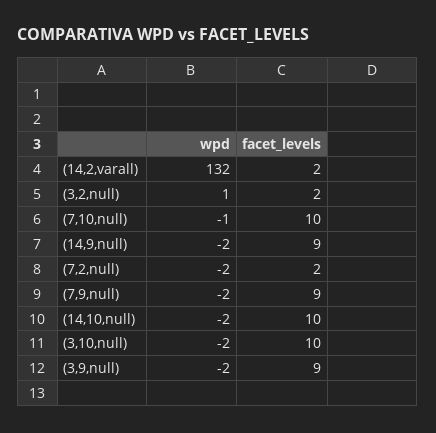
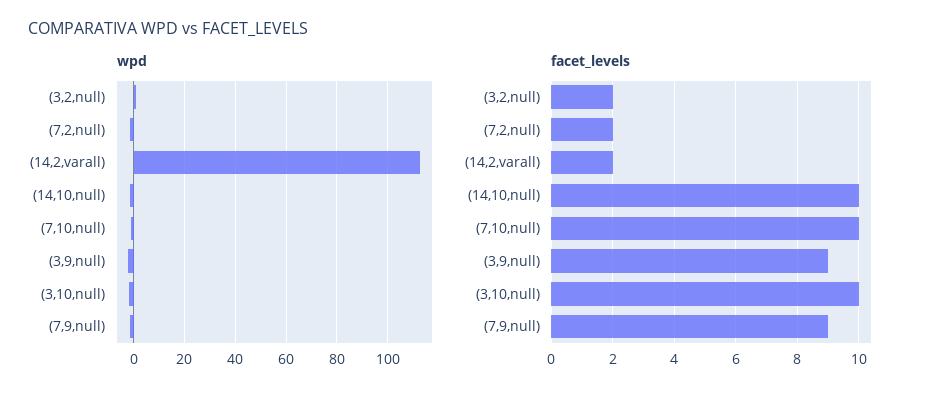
wpd, (14,2,varall): 132 -> 112.5
wpd, (14,9,null): -2 -> none
facet_levels, (14,9,null): 9 -> none

